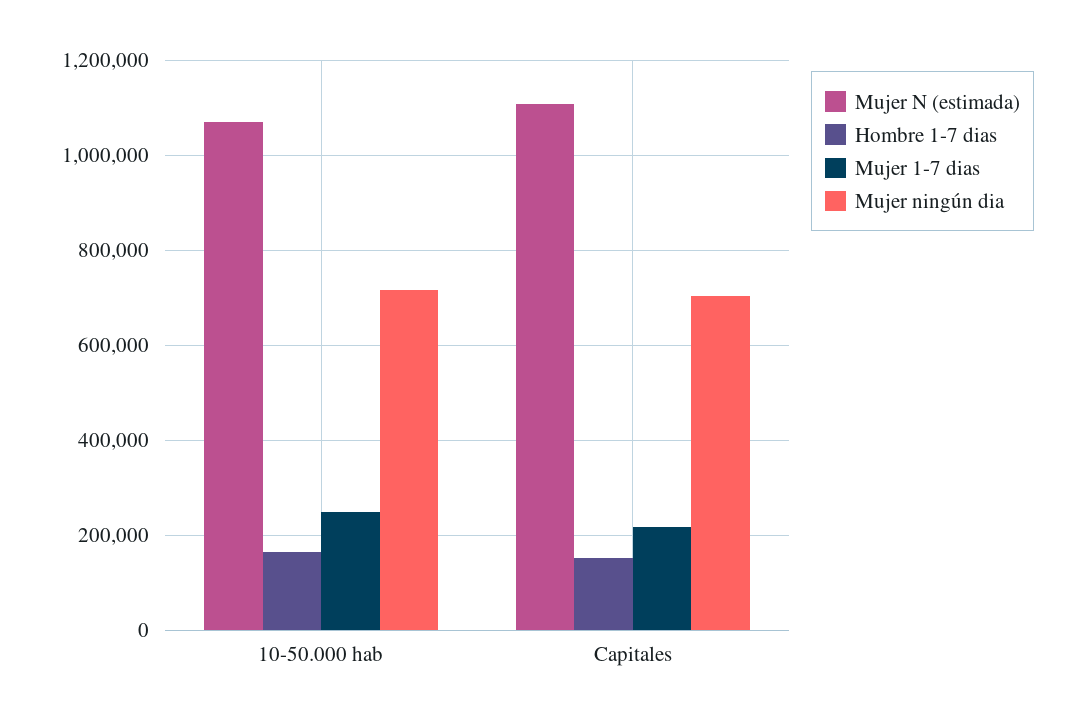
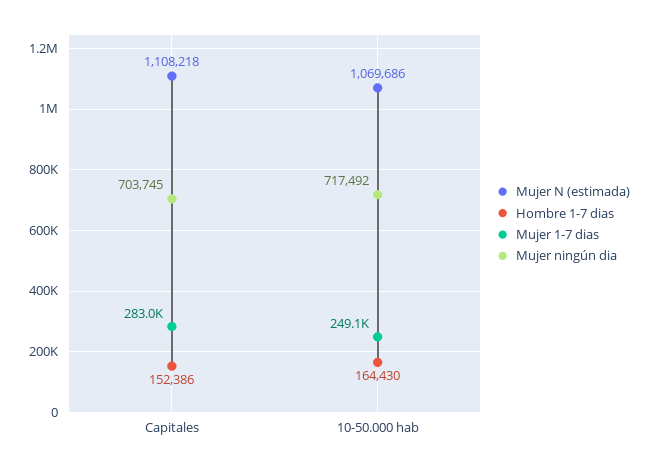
Mujer 1-7 dias, Capitales: 220000 -> 283000

